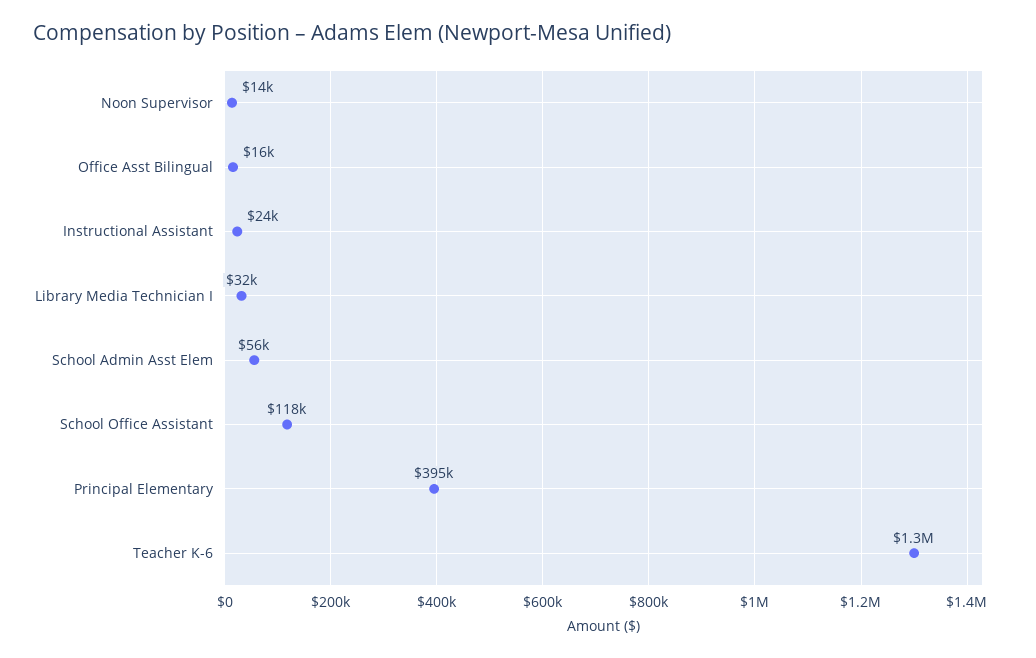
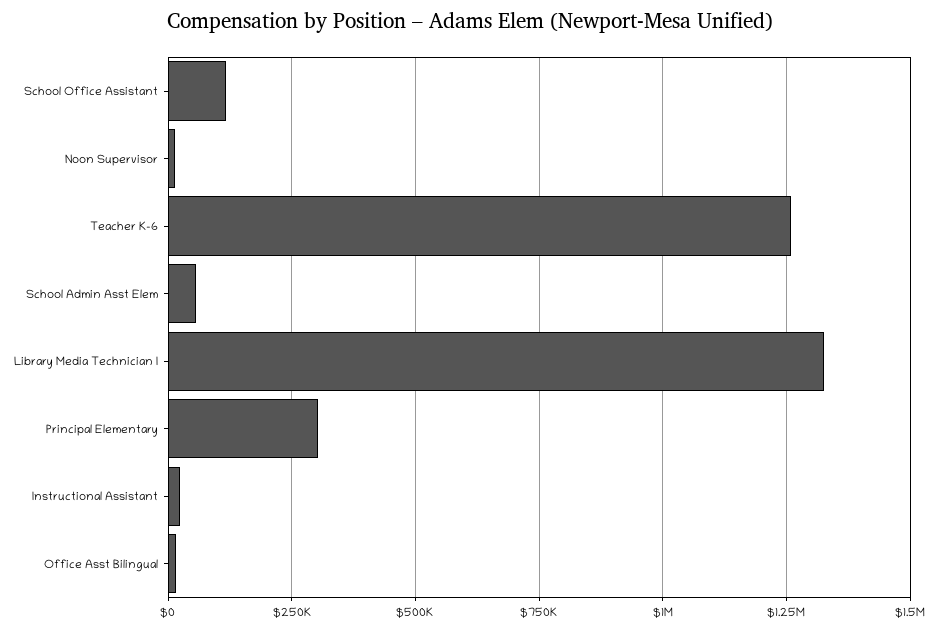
Library Media Technician I: 32000 -> 1325000
Principal Elementary: 395000 -> 300000

